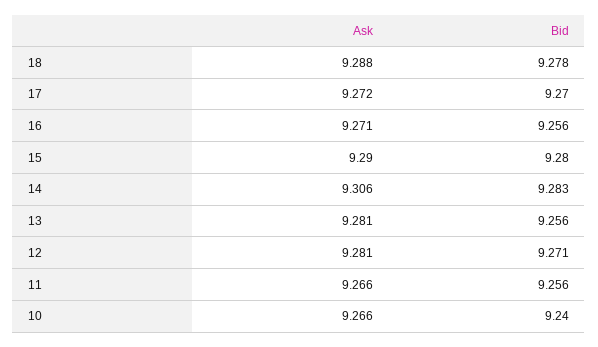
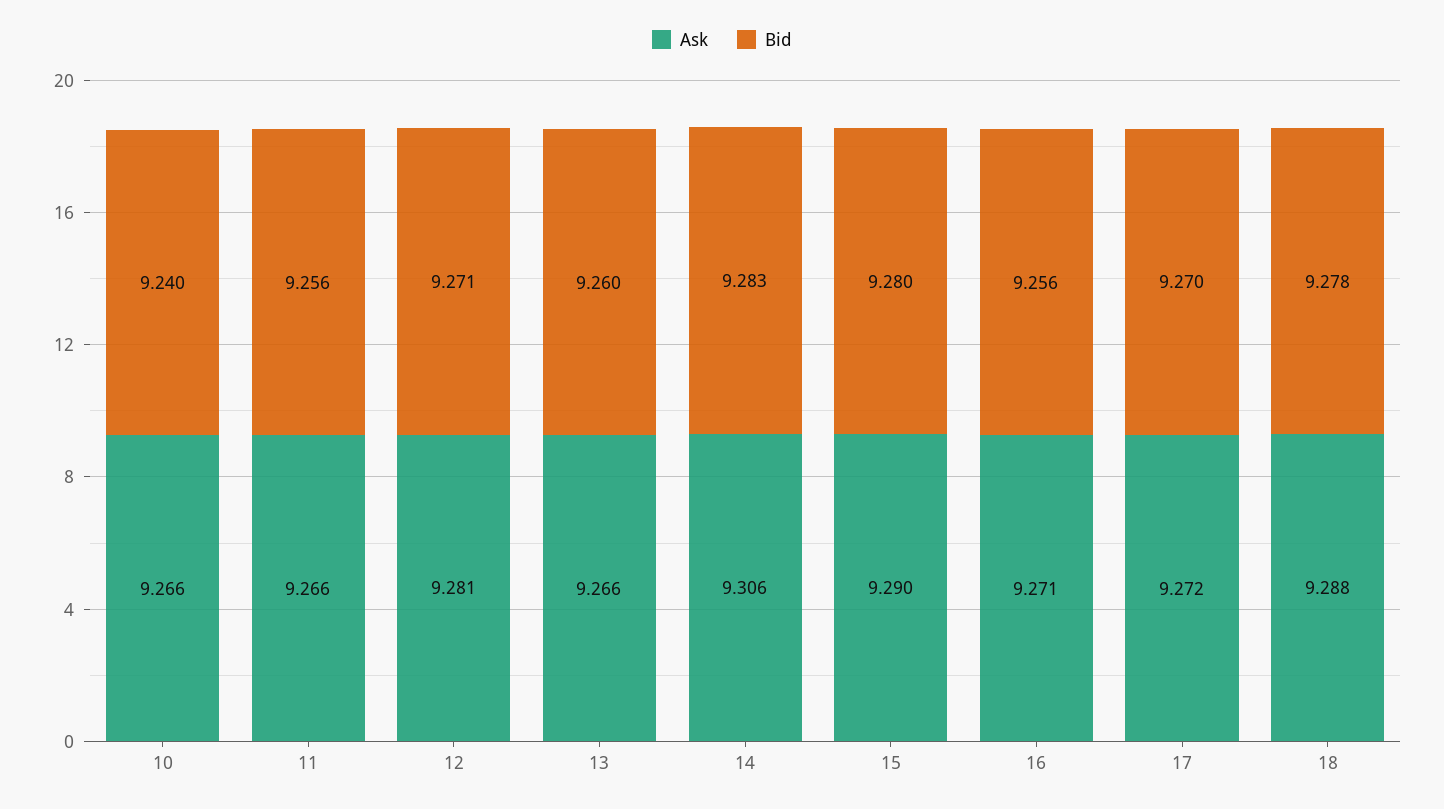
Ask, 13: 9.281 -> 9.266
Bid, 13: 9.256 -> 9.26

